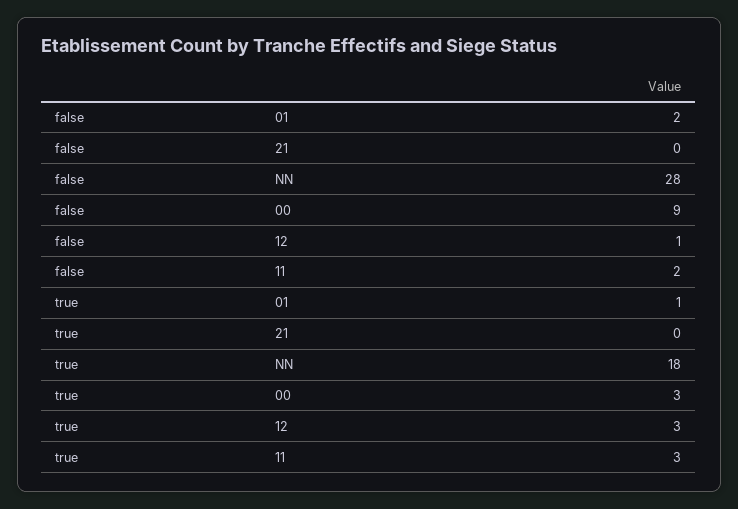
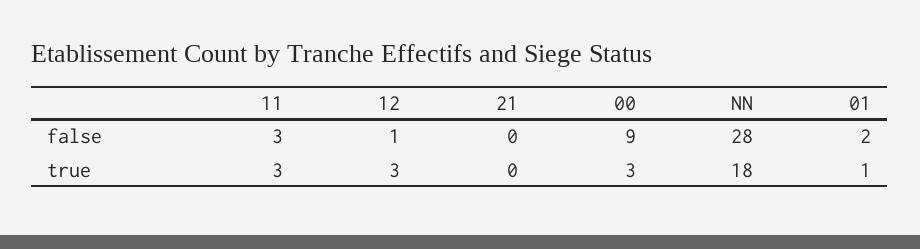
false, 11: 2 -> 3

